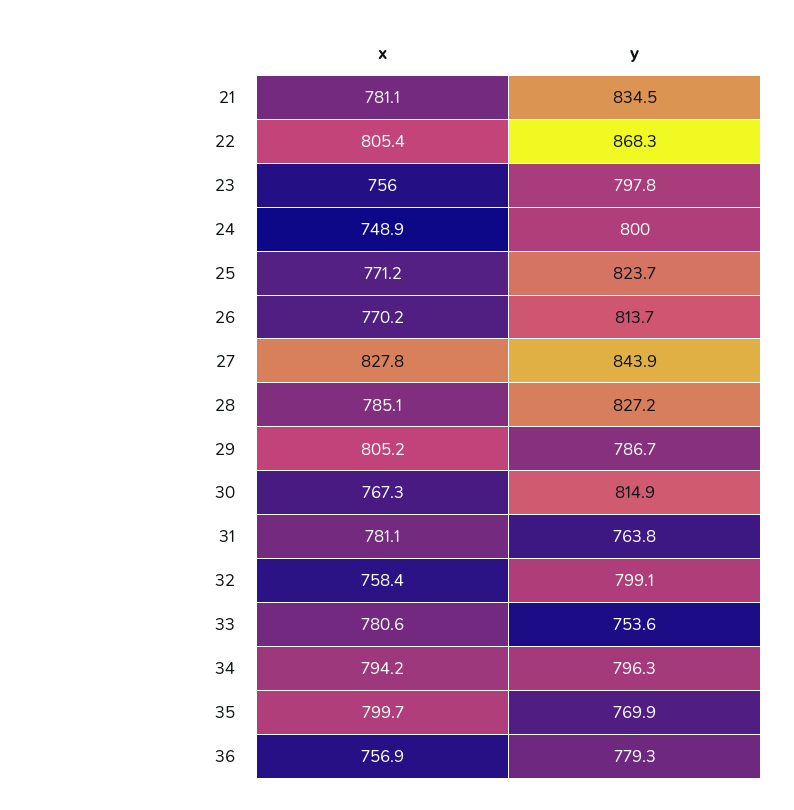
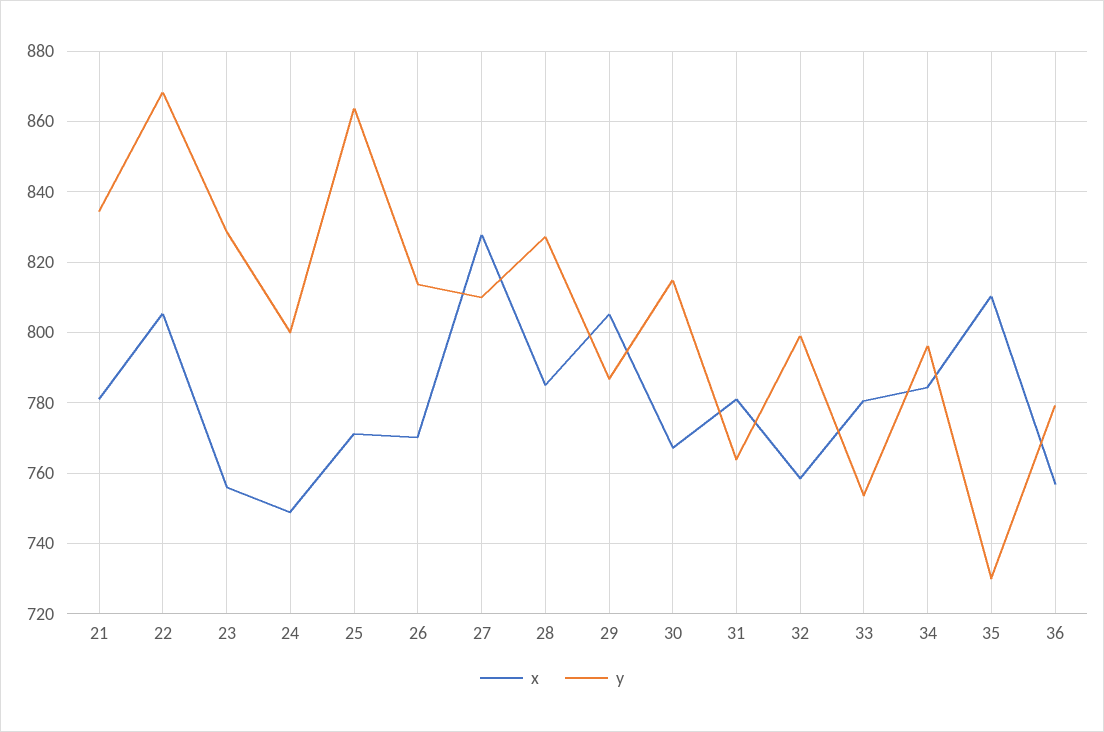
y, 23: 797.8 -> 828
y, 25: 823.7 -> 864
y, 27: 843.9 -> 810
x, 34: 794.2 -> 784
x, 35: 799.7 -> 810
y, 35: 769.9 -> 730

